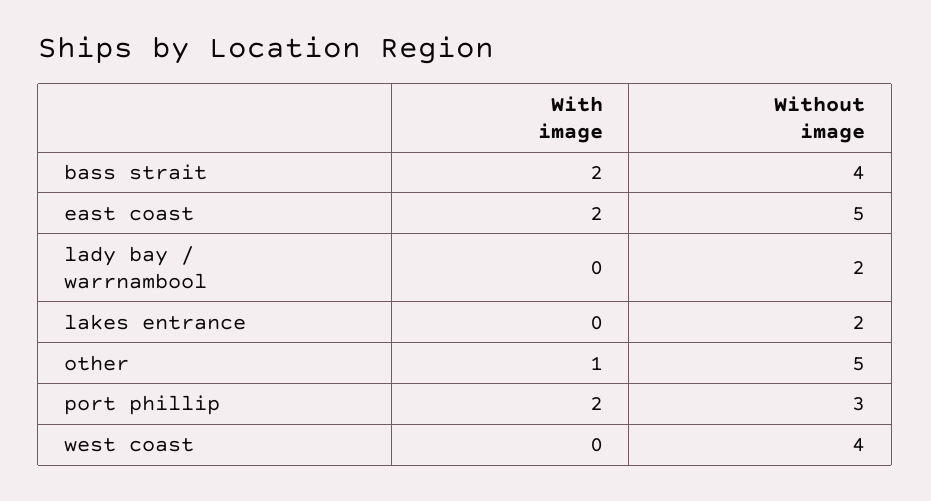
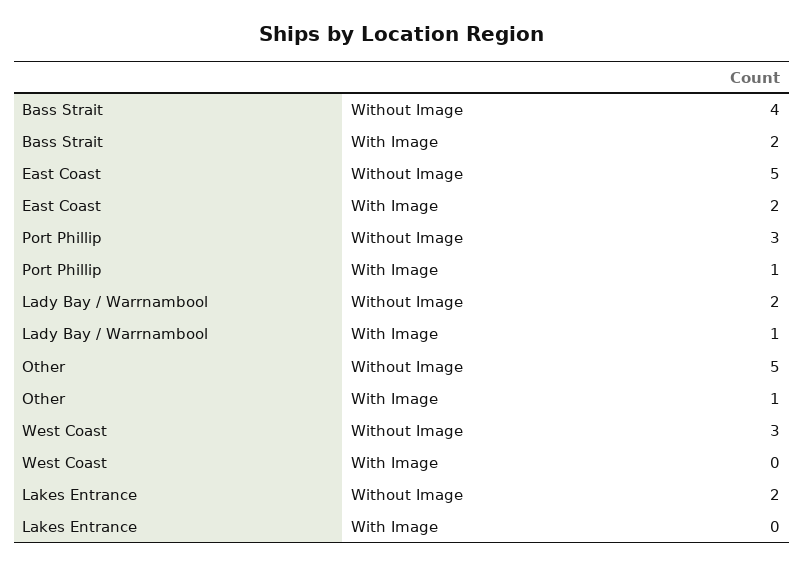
With image, lady bay / warrnambool: 0 -> 1
With image, port phillip: 2 -> 1
Without image, west coast: 4 -> 3

